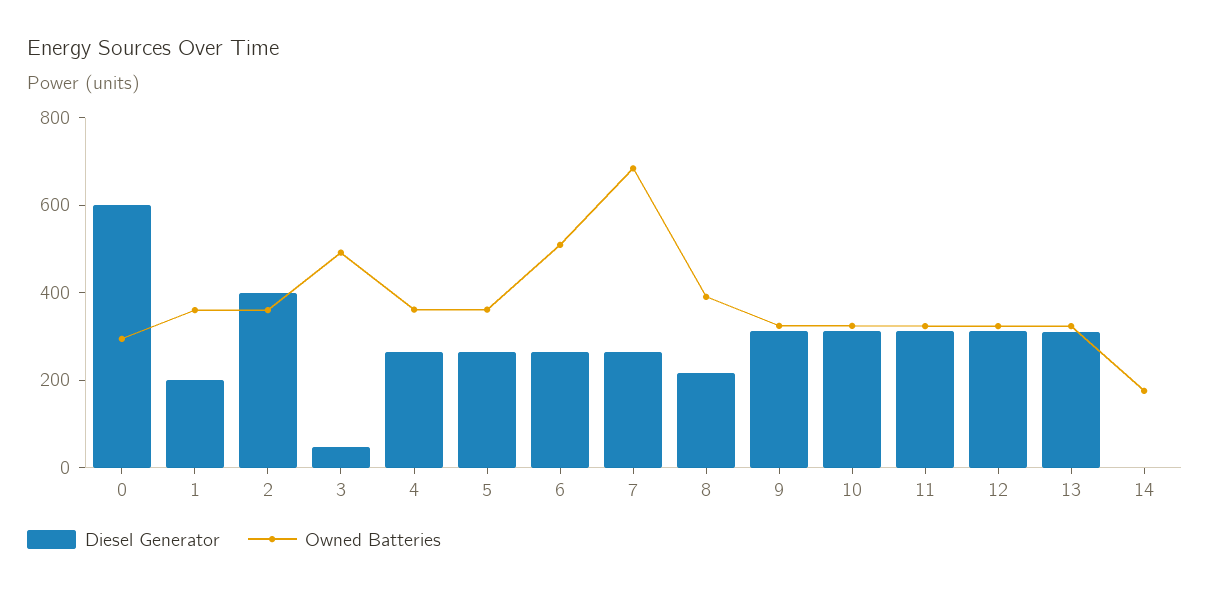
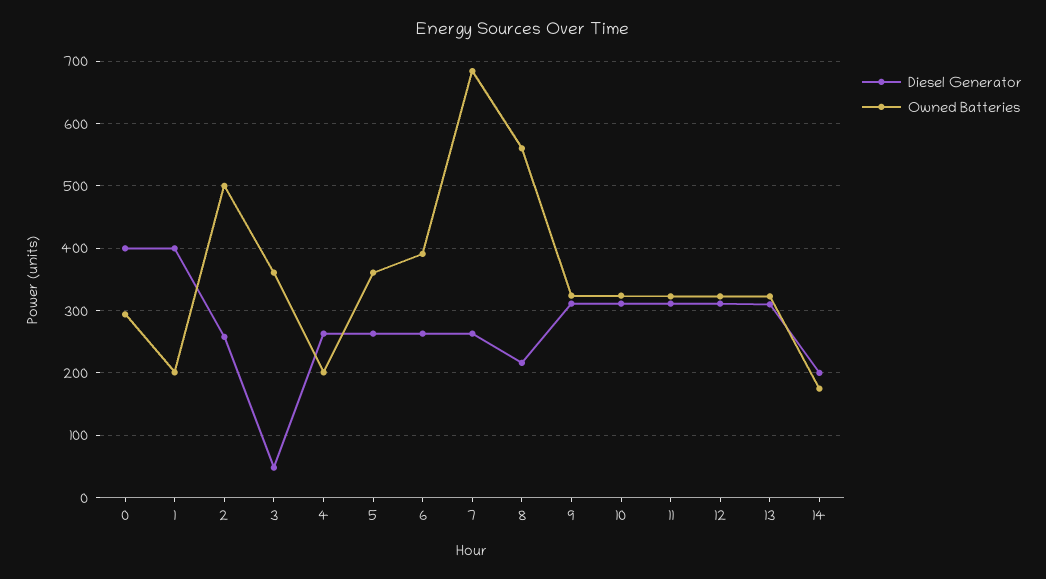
Diesel Generator, 0: 600 -> 400
Diesel Generator, 1: 200 -> 400
Owned Batteries, 1: 350 -> 200
Diesel Generator, 2: 400 -> 260
Owned Batteries, 2: 350 -> 500
Owned Batteries, 3: 500 -> 360
Owned Batteries, 4: 350 -> 200
Owned Batteries, 6: 500 -> 390
Owned Batteries, 8: 400 -> 560
Diesel Generator, 14: 0 -> 200

